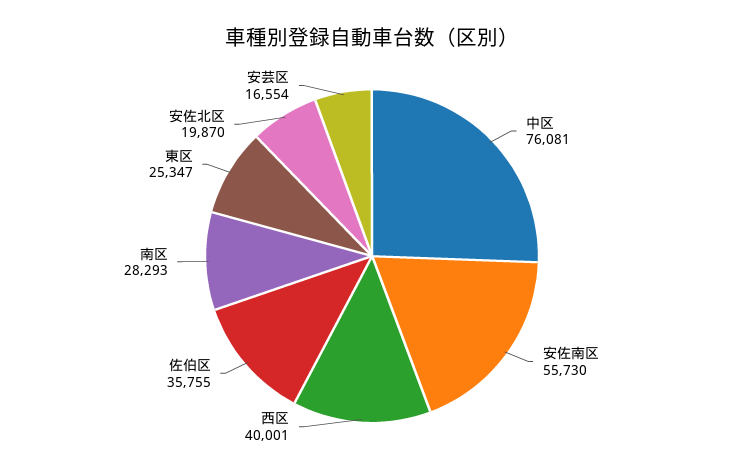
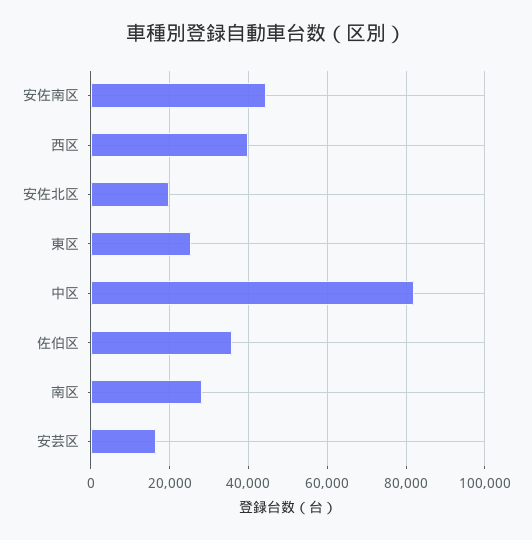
中区: 76081 -> 82000
安佐南区: 55730 -> 44000

